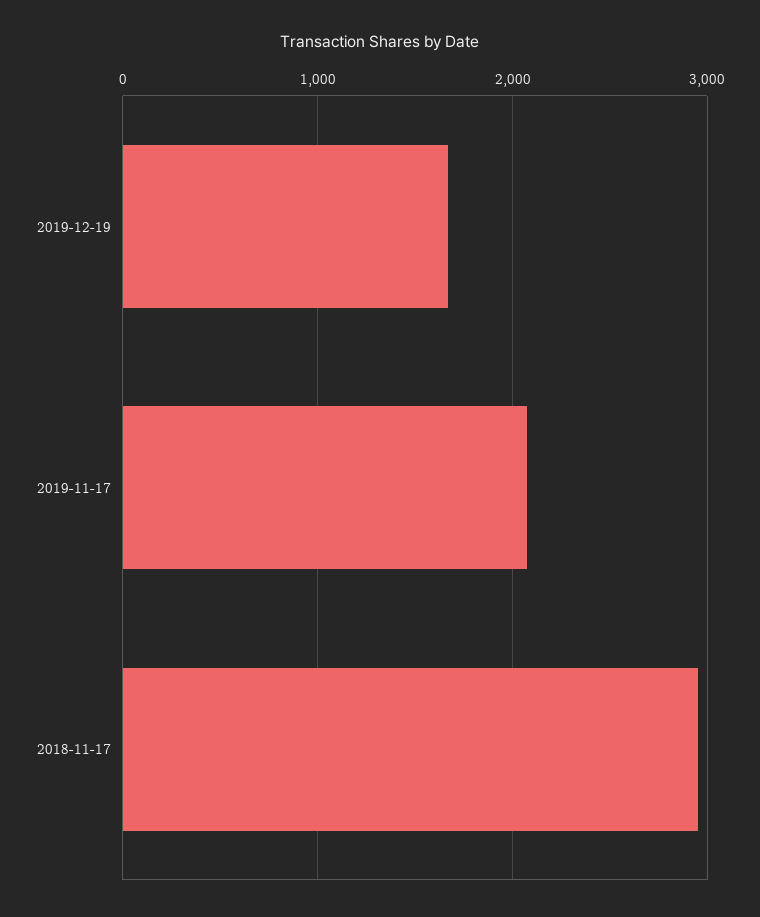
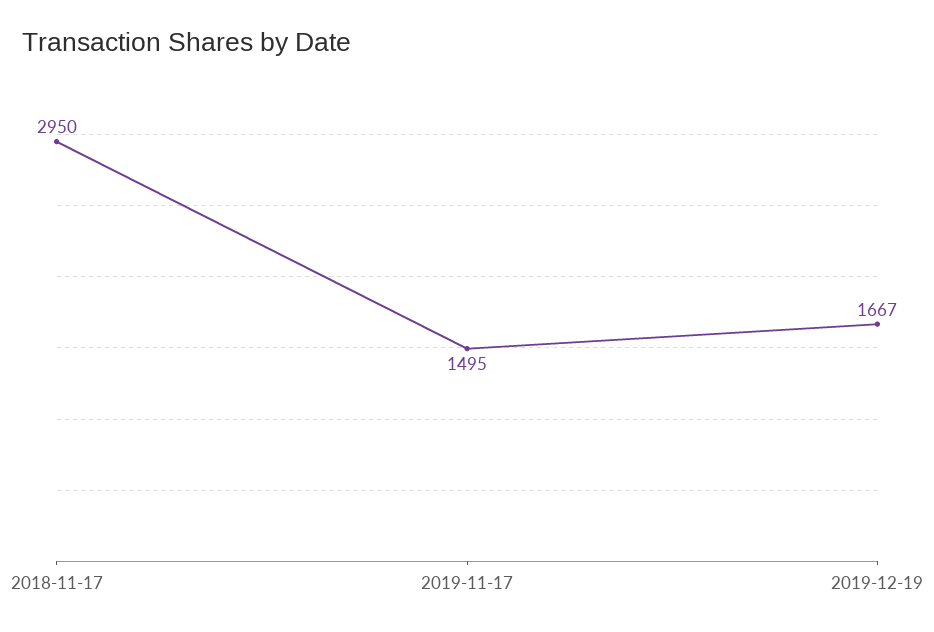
2019-11-17: 2100 -> 1495

